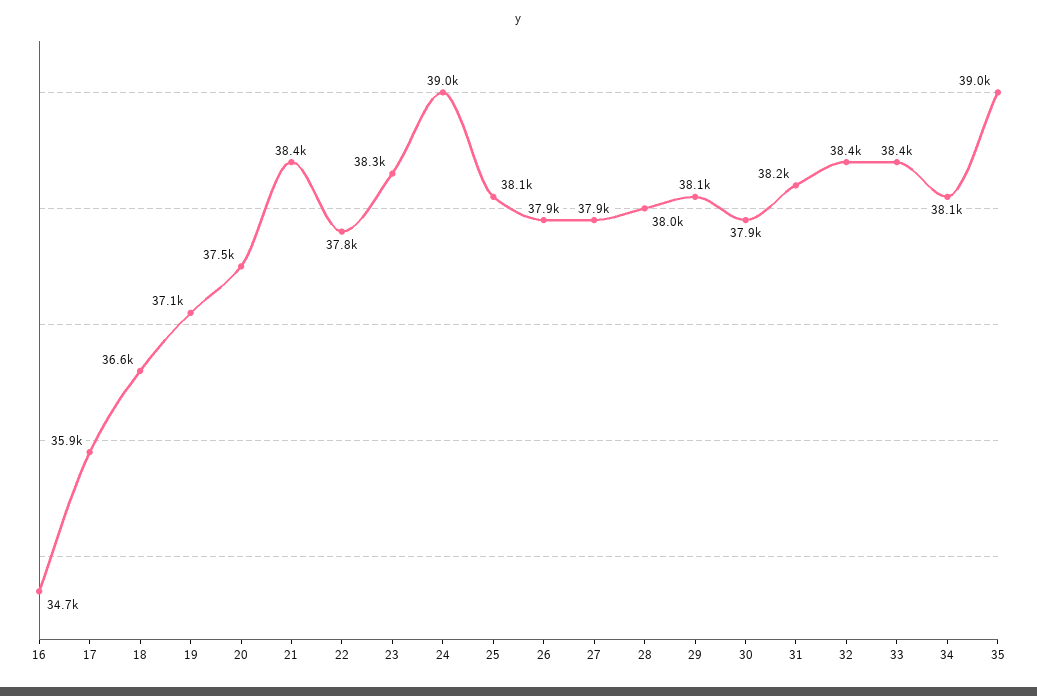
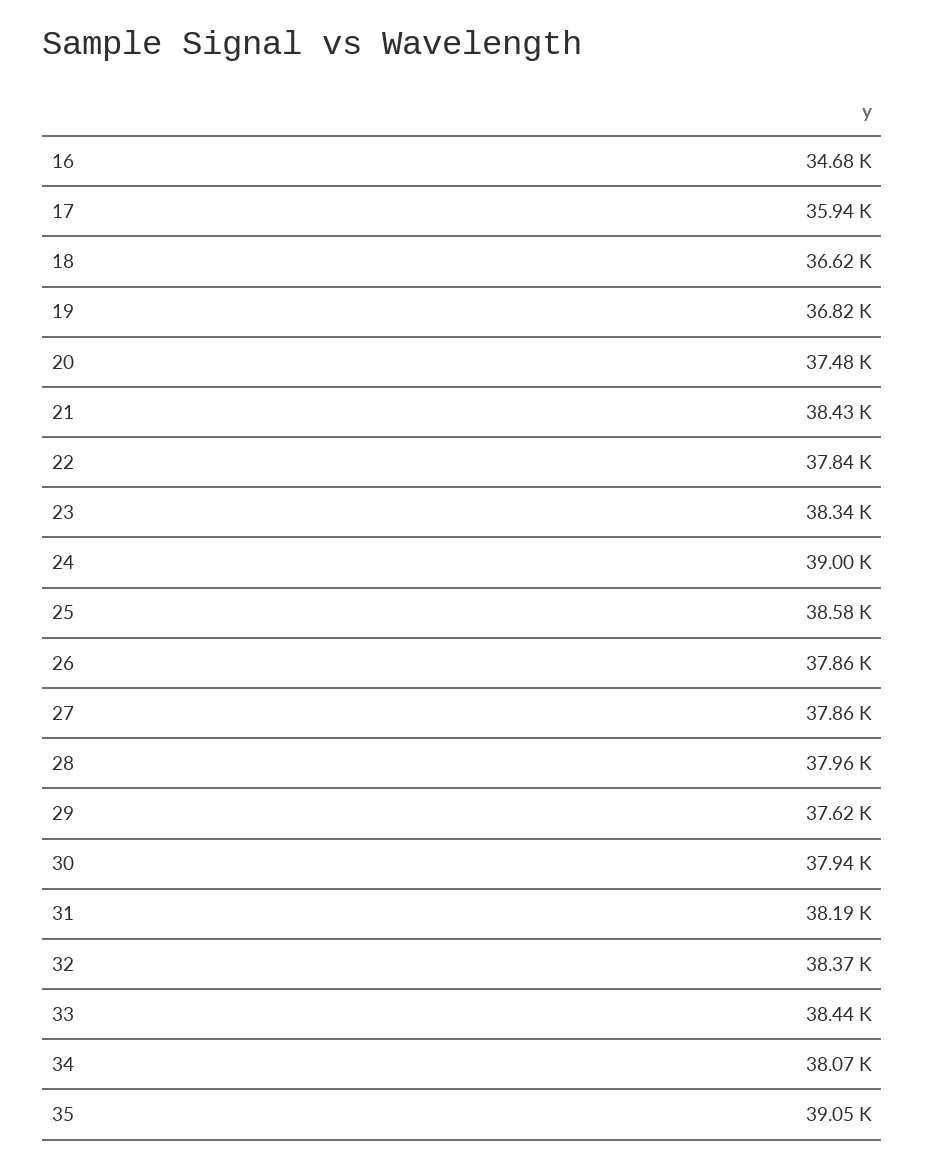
19: 37100 -> 36820
25: 38100 -> 38580
29: 38100 -> 37620

